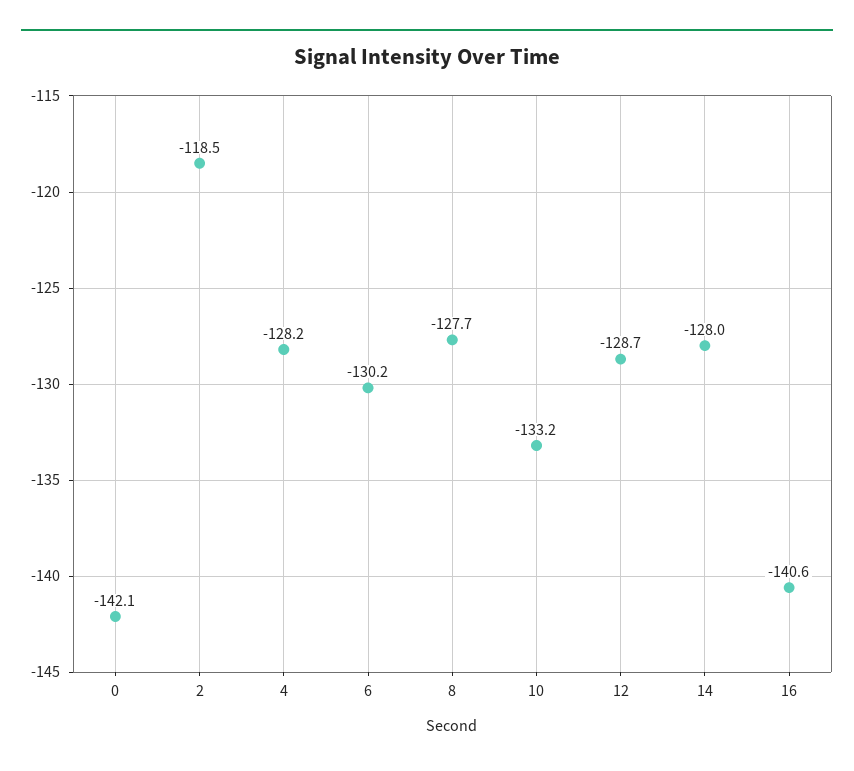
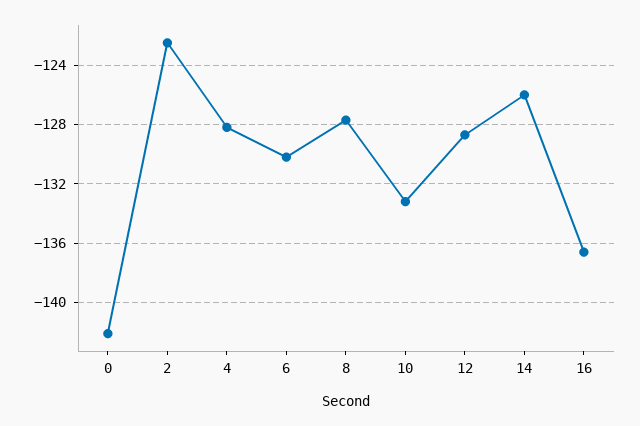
2: -118.5 -> -122.5
14: -128 -> -126
16: -140.6 -> -136.5

